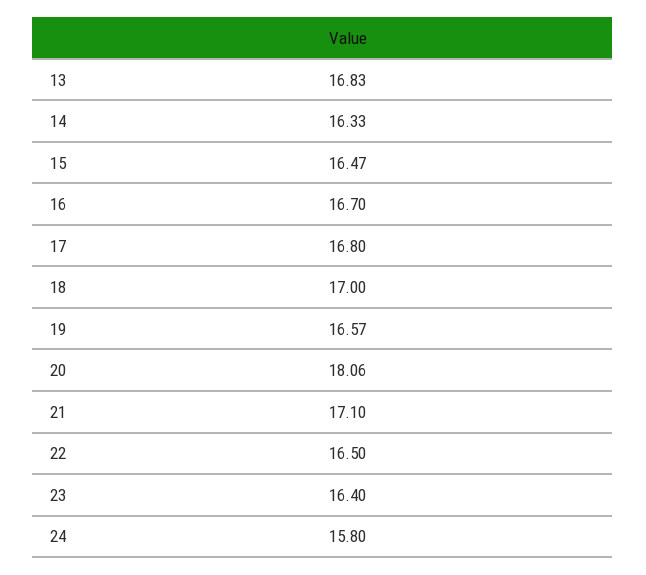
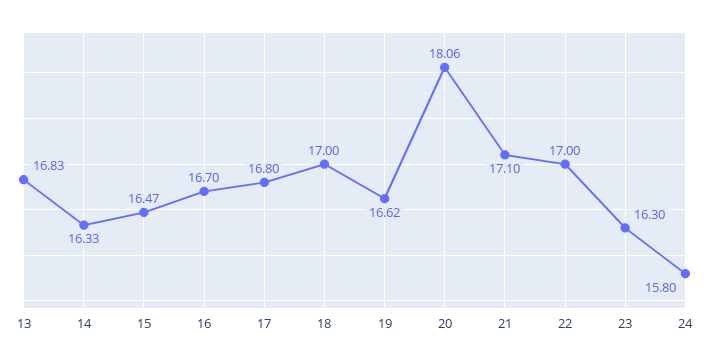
19: 16.57 -> 16.62
22: 16.5 -> 17
23: 16.4 -> 16.3

